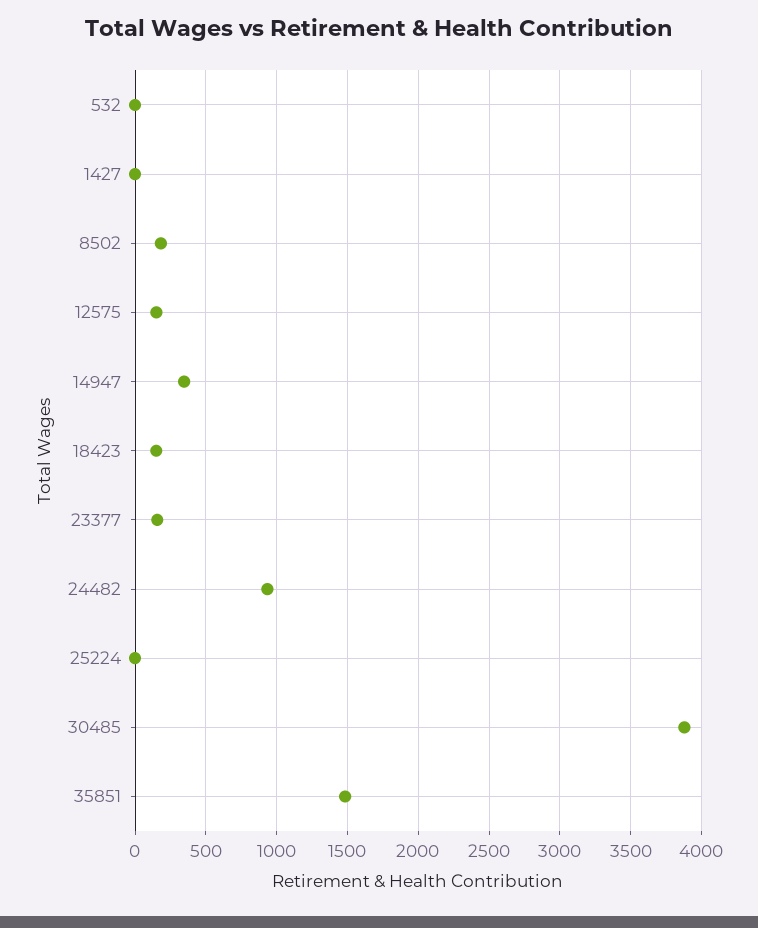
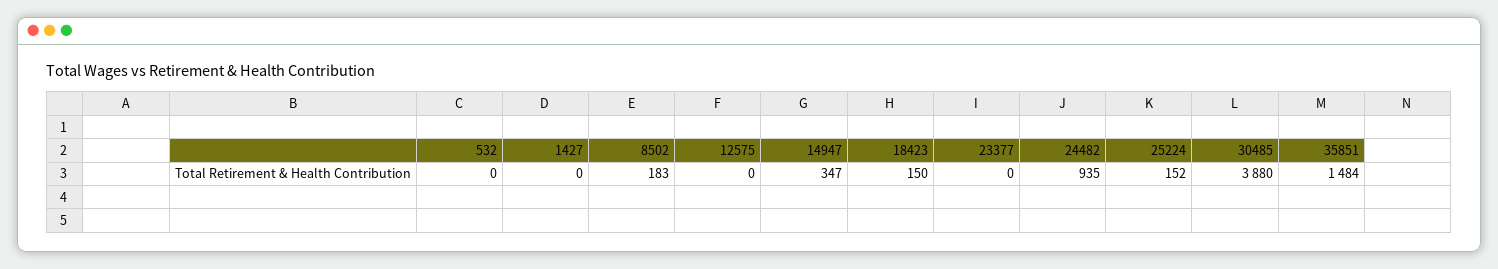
12575: 150 -> 0
23377: 150 -> 0
25224: 0 -> 152

